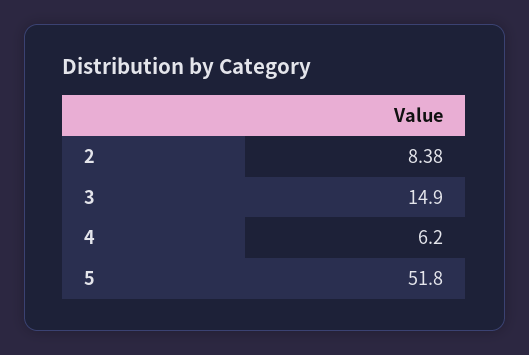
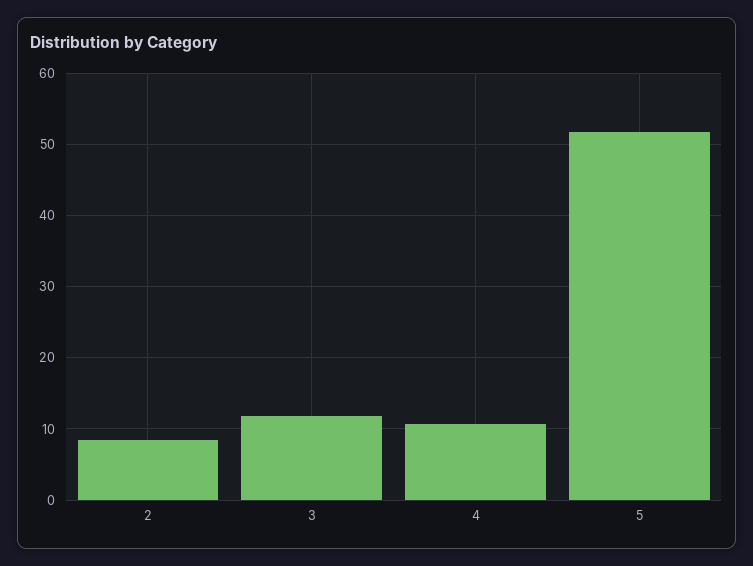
3: 14.9 -> 12
4: 6.2 -> 11

